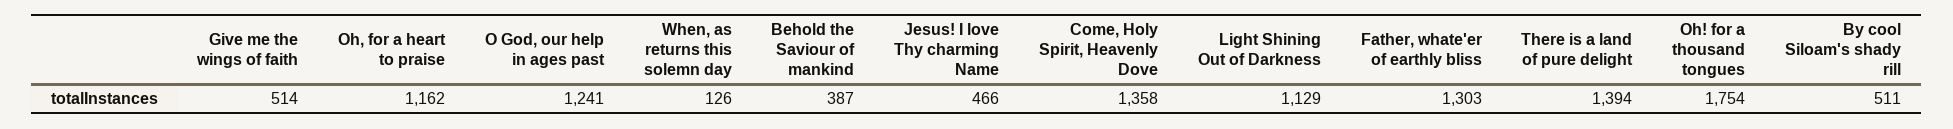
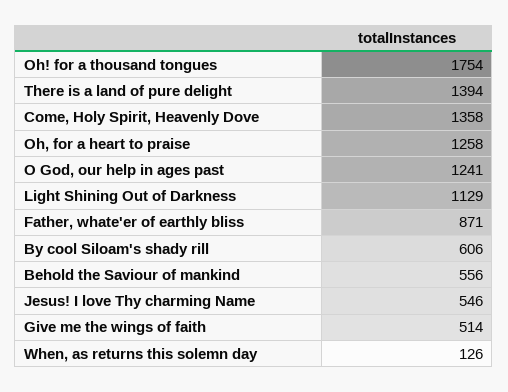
Oh, for a heart to praise: 1162 -> 1258
Behold the Saviour of mankind: 387 -> 556
Jesus! I love Thy charming Name: 466 -> 546
Father, whate'er of earthly bliss: 1303 -> 871
By cool Siloam's shady rill: 511 -> 606

